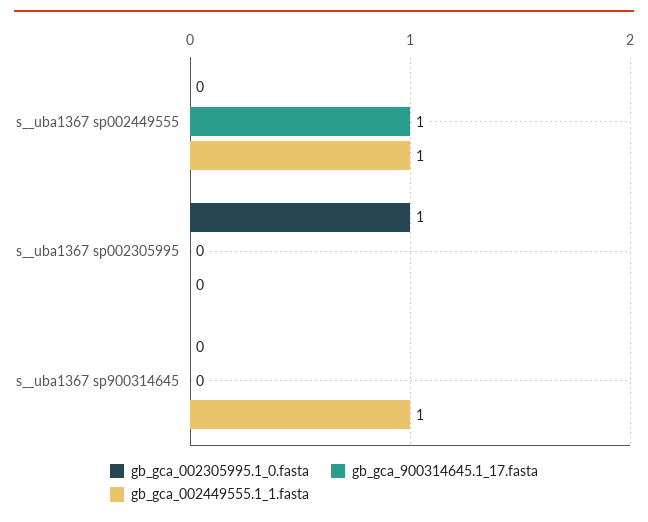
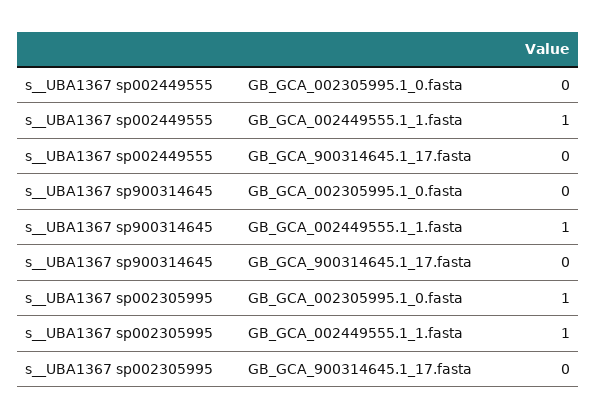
gb_gca_900314645.1_17.fasta, s__uba1367 sp002449555: 1 -> 0
gb_gca_002449555.1_1.fasta, s__uba1367 sp002305995: 0 -> 1

